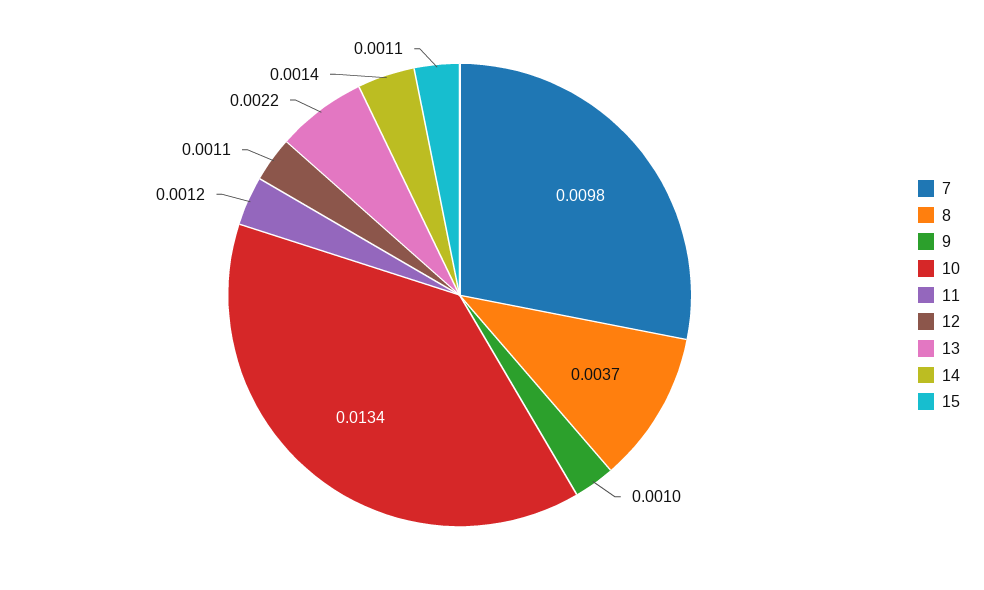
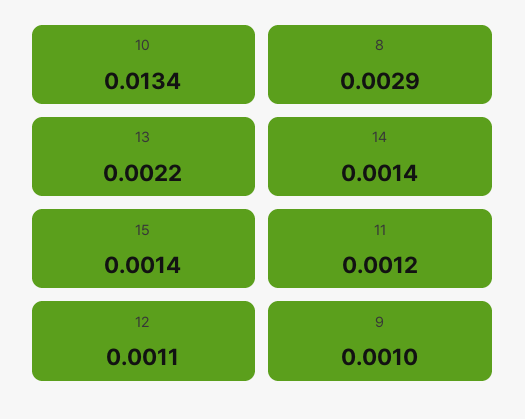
7: 0.0098 -> none
8: 0.0037 -> 0.0029
15: 0.0011 -> 0.0014

